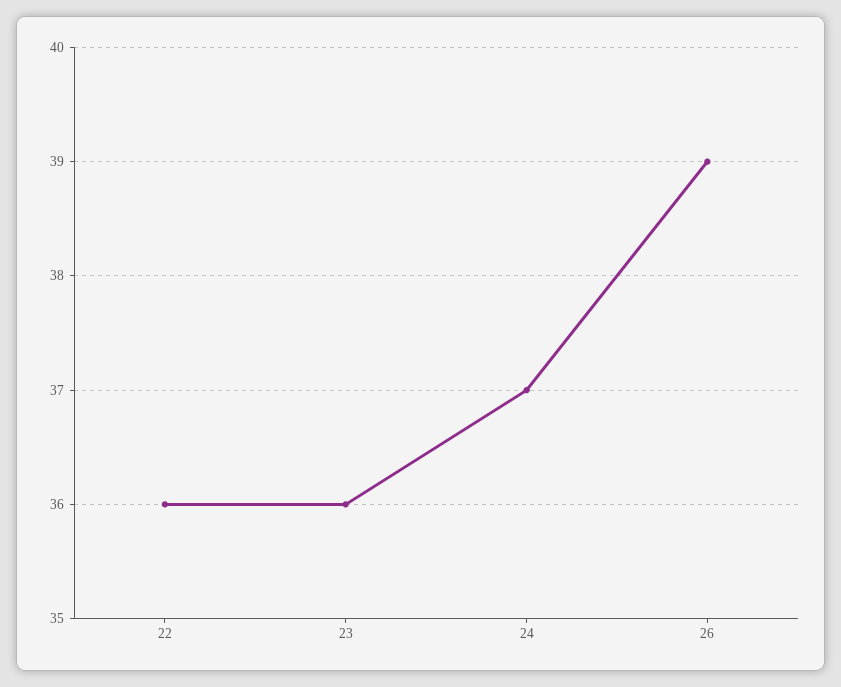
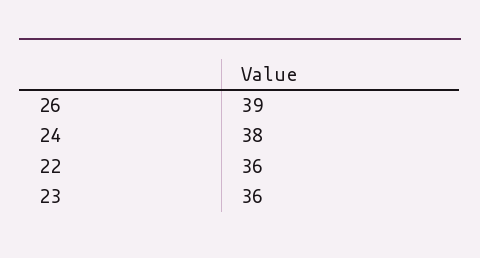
24: 37 -> 38

